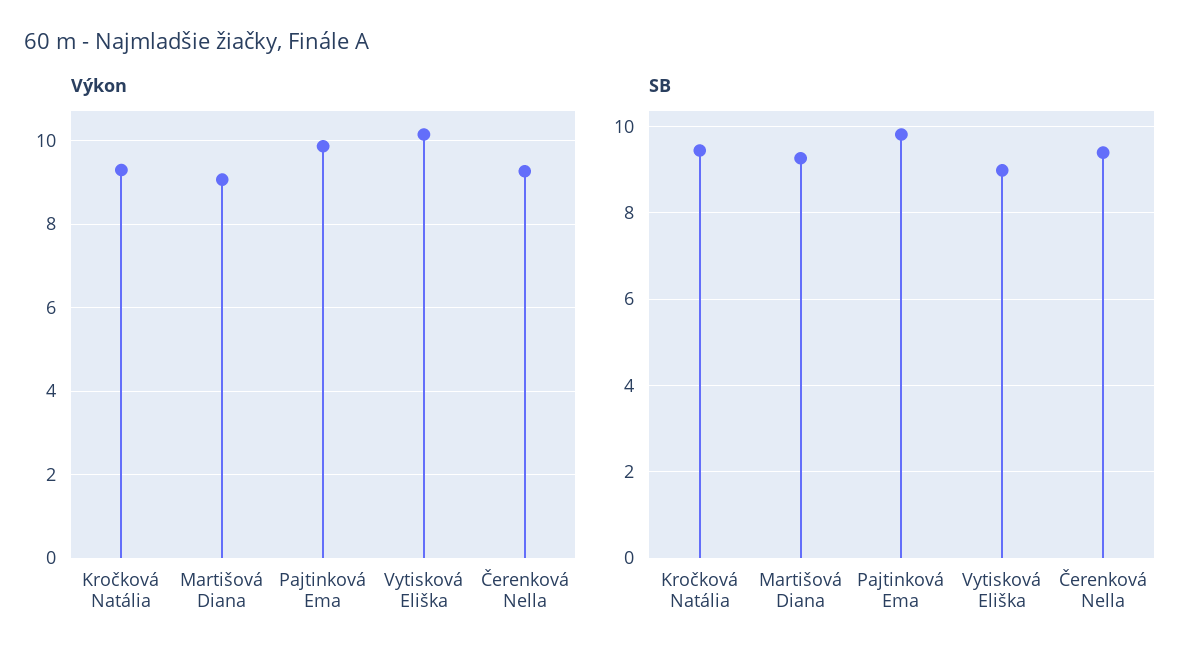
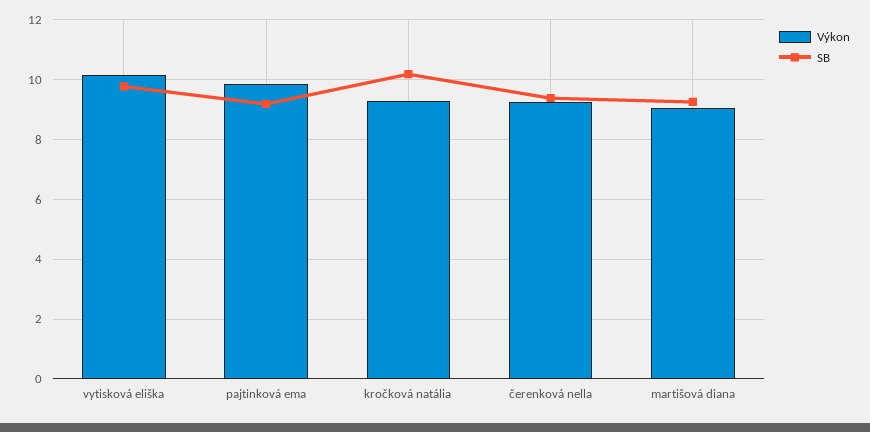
SB, Kročková Natália: 9.4 -> 10.25
SB, Pajtinková Ema: 9.8 -> 9.25
SB, Vytisková Eliška: 9 -> 9.75

